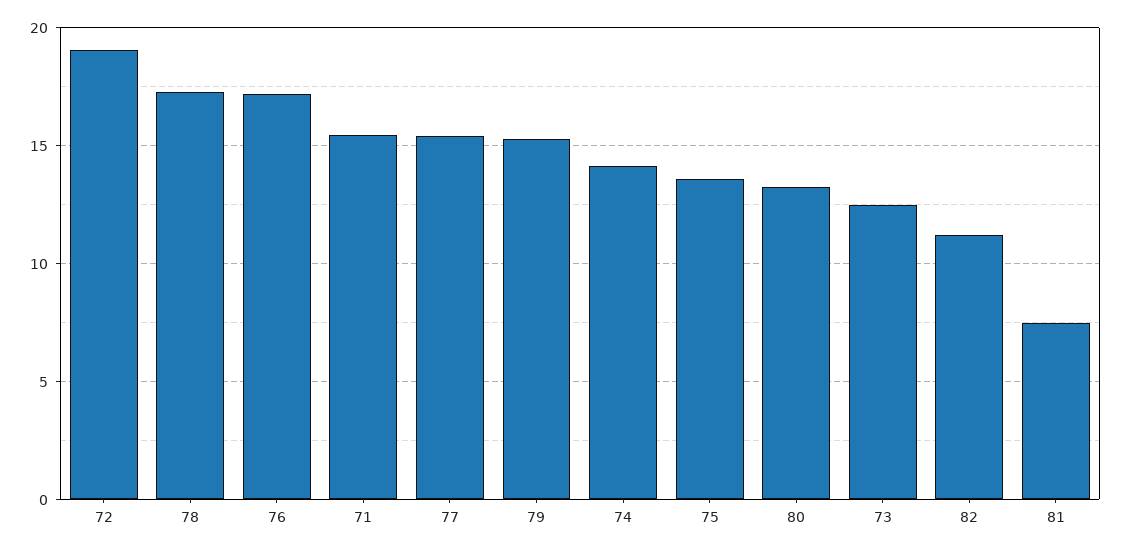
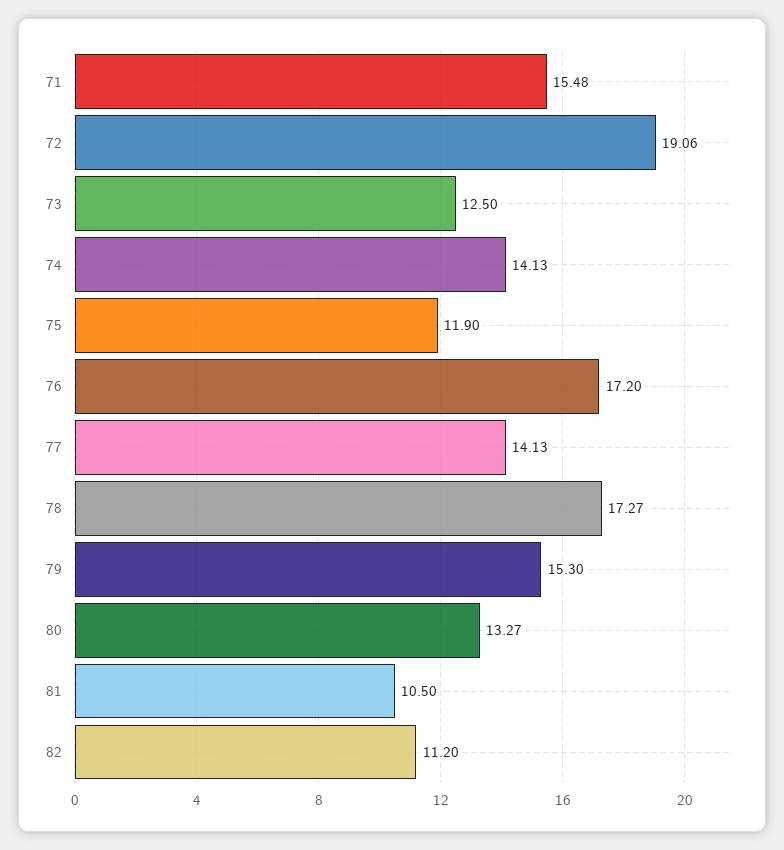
77: 15.5 -> 14.13
75: 13.5 -> 11.9
81: 7.5 -> 10.5

